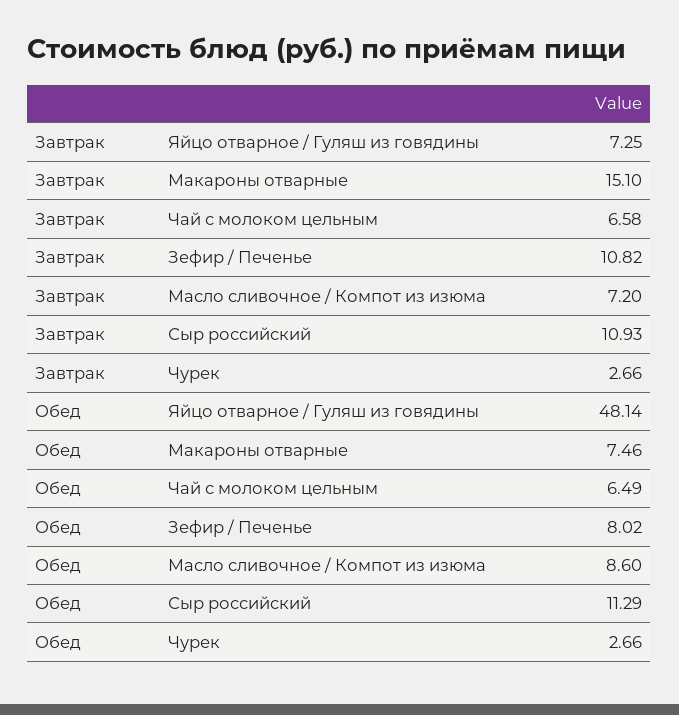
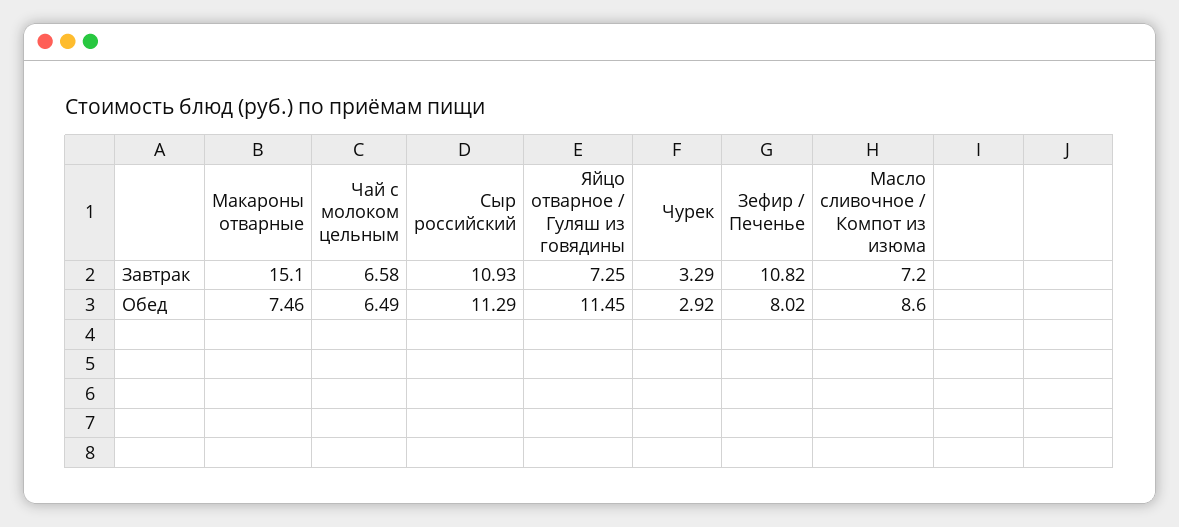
Завтрак, Чурек: 2.66 -> 3.29
Обед, Яйцо отварное / Гуляш из говядины: 48.14 -> 11.45
Обед, Чурек: 2.66 -> 2.92

